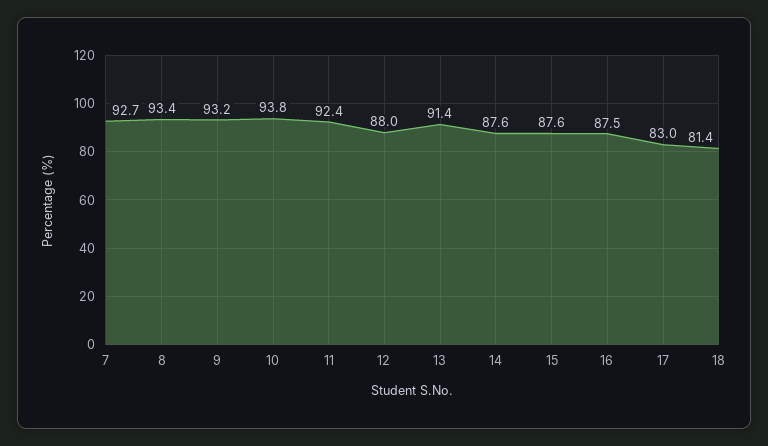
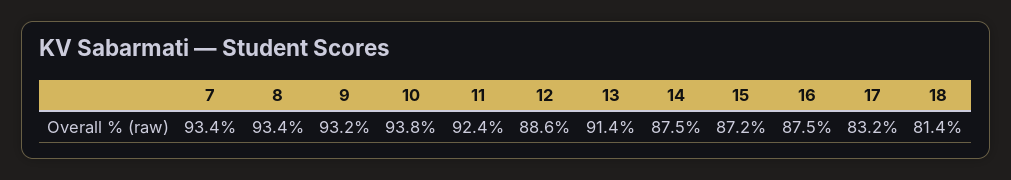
7: 92.7 -> 93.4
12: 88 -> 88.6
14: 87.6 -> 87.5
15: 87.6 -> 87.2
17: 83 -> 83.2

